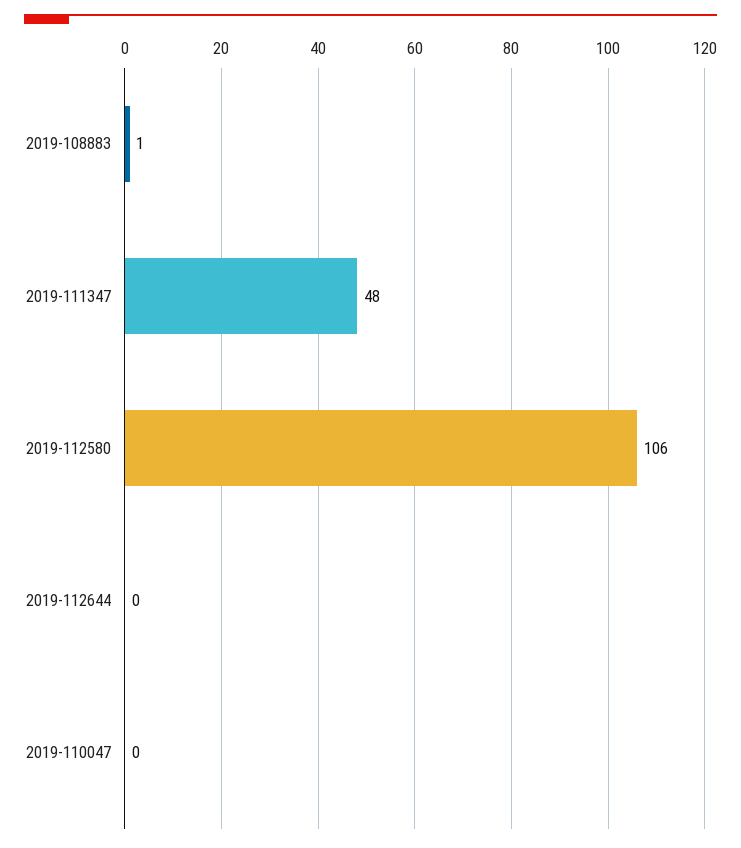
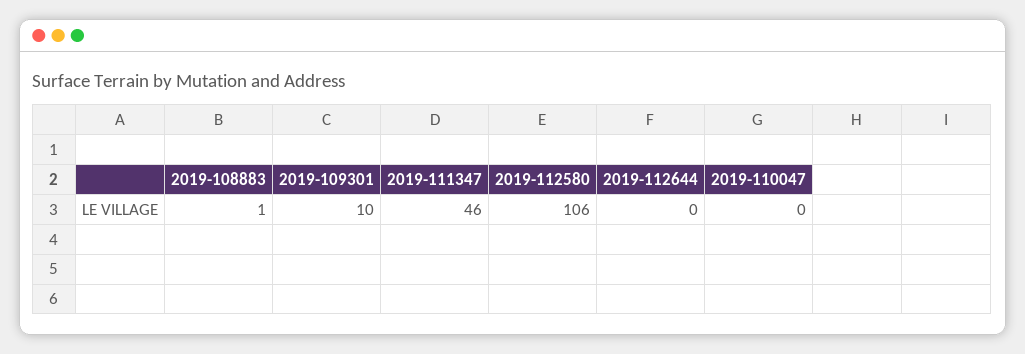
2019-111347: 48 -> 46
2019-109301: none -> 10

